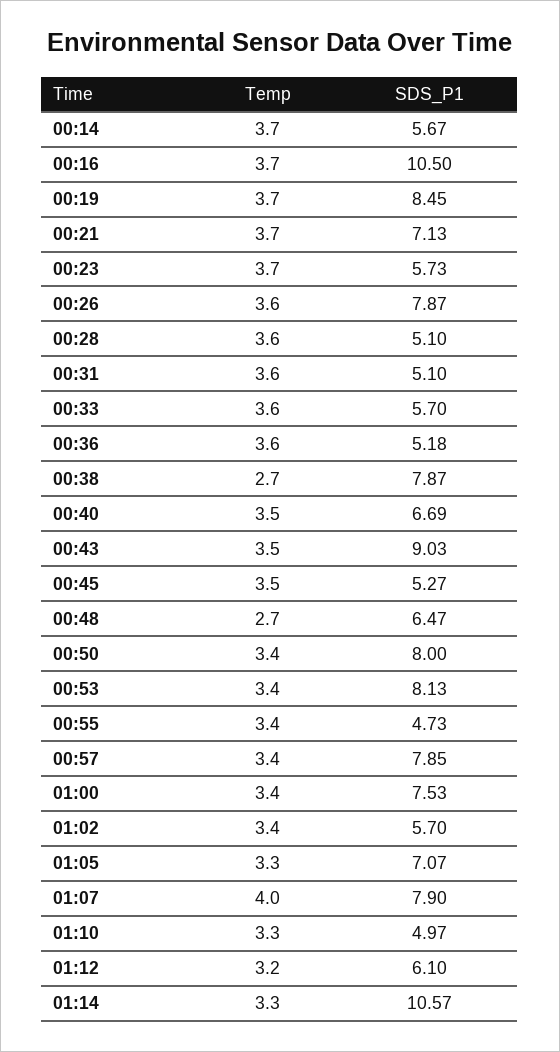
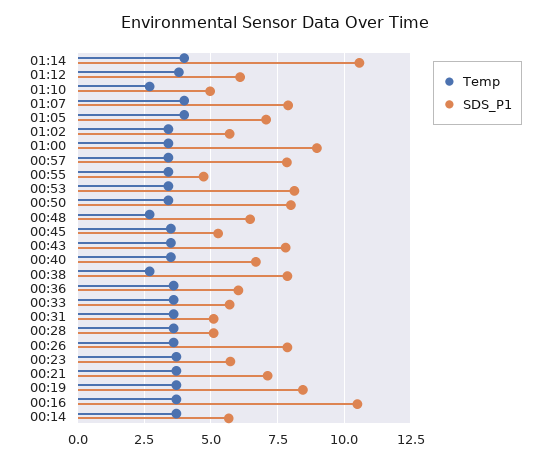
SDS_P1, 00:36: 5.18 -> 6
SDS_P1, 00:43: 9.03 -> 7.75
SDS_P1, 01:00: 7.53 -> 9
Temp, 01:05: 3.3 -> 4
Temp, 01:10: 3.3 -> 2.75
Temp, 01:12: 3.2 -> 3.75
Temp, 01:14: 3.3 -> 4

